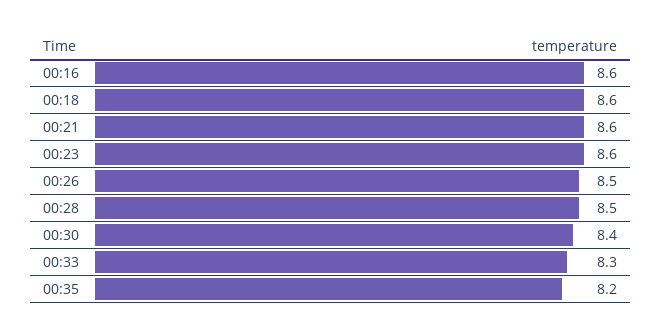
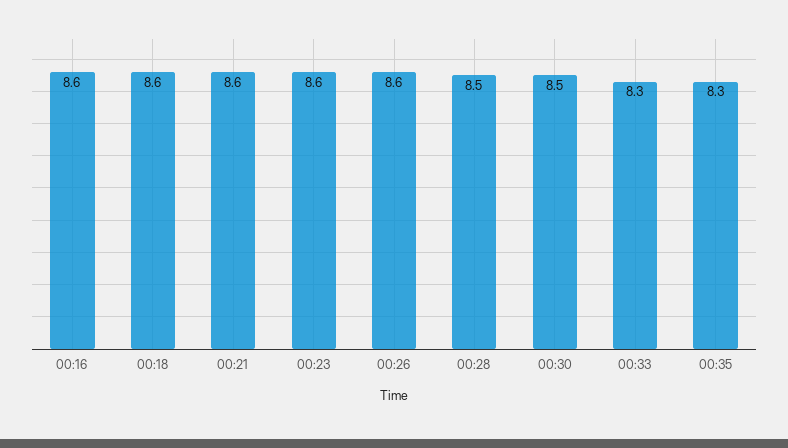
00:26: 8.5 -> 8.6
00:30: 8.4 -> 8.5
00:35: 8.2 -> 8.3

